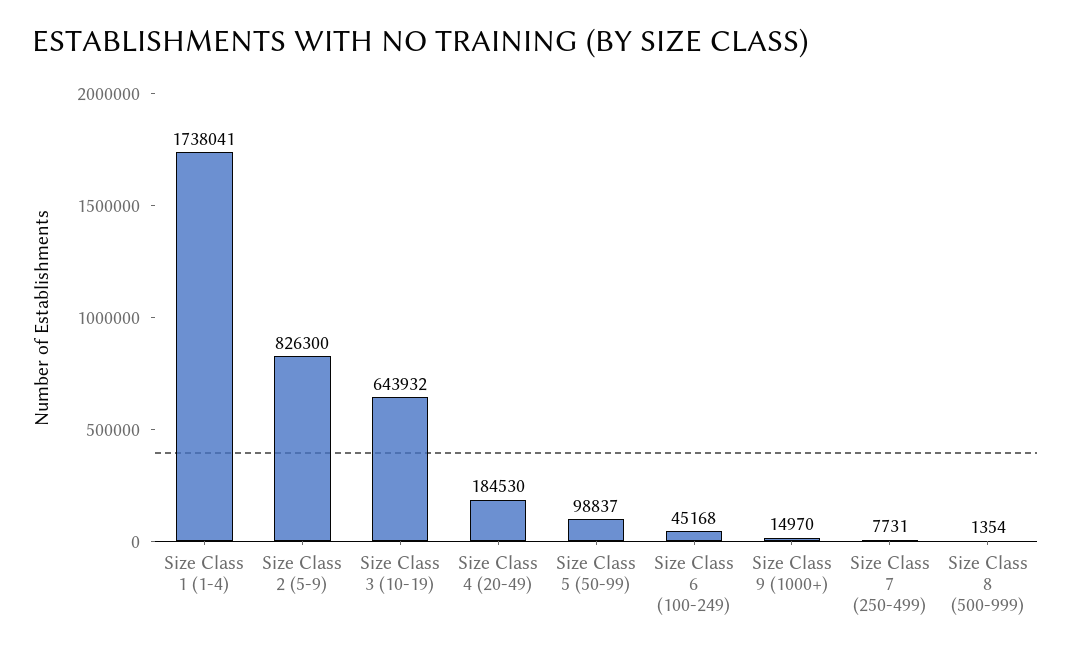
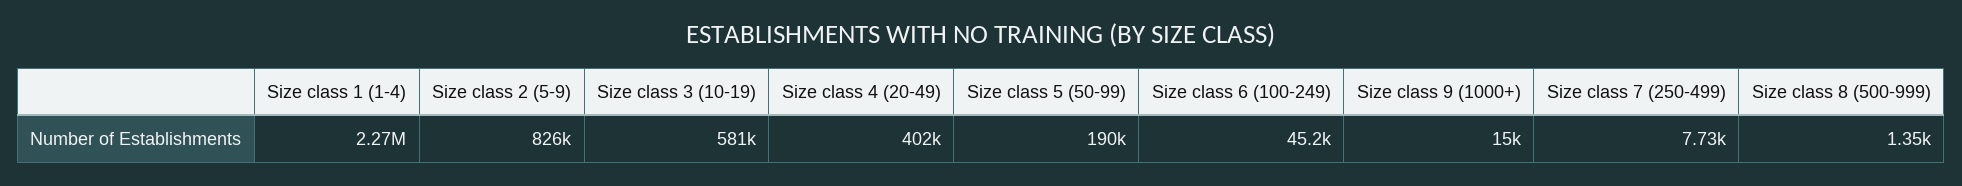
Size Class 1 (1-4): 1738041 -> 2270000
Size Class 3 (10-19): 643932 -> 581000
Size Class 4 (20-49): 184530 -> 402000
Size Class 5 (50-99): 98837 -> 190000

